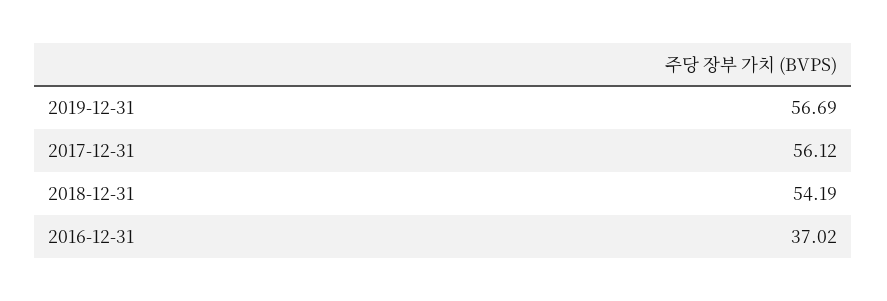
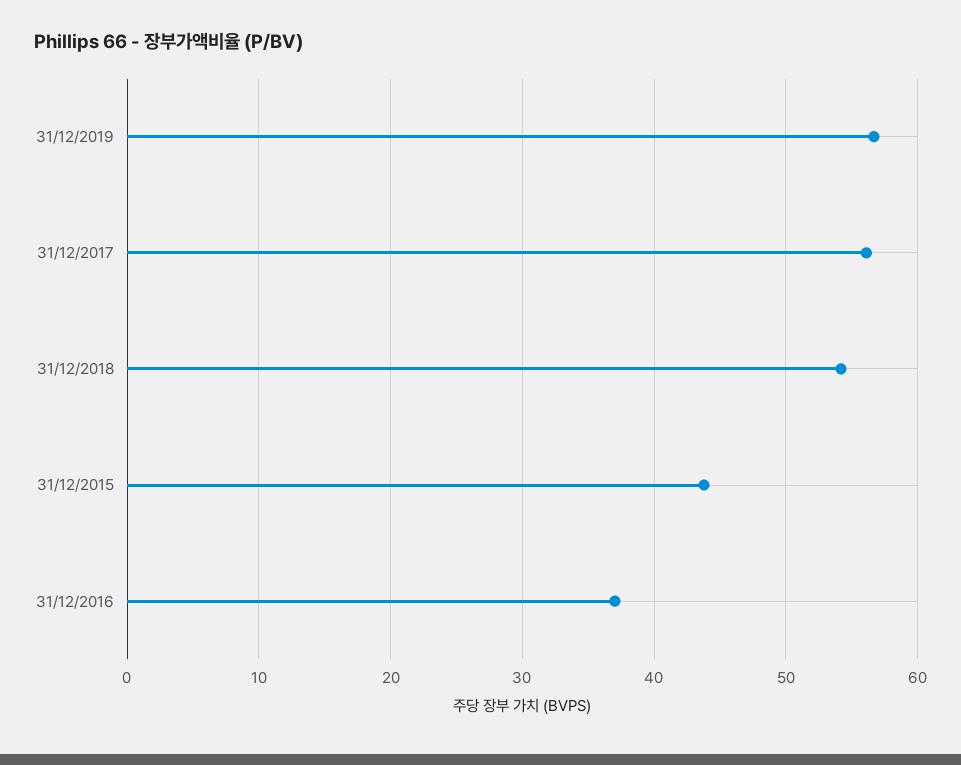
31/12/2015: none -> 44

